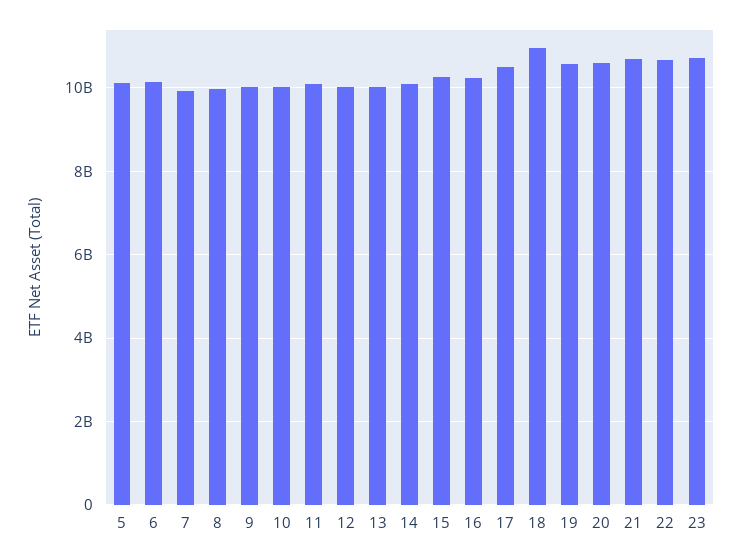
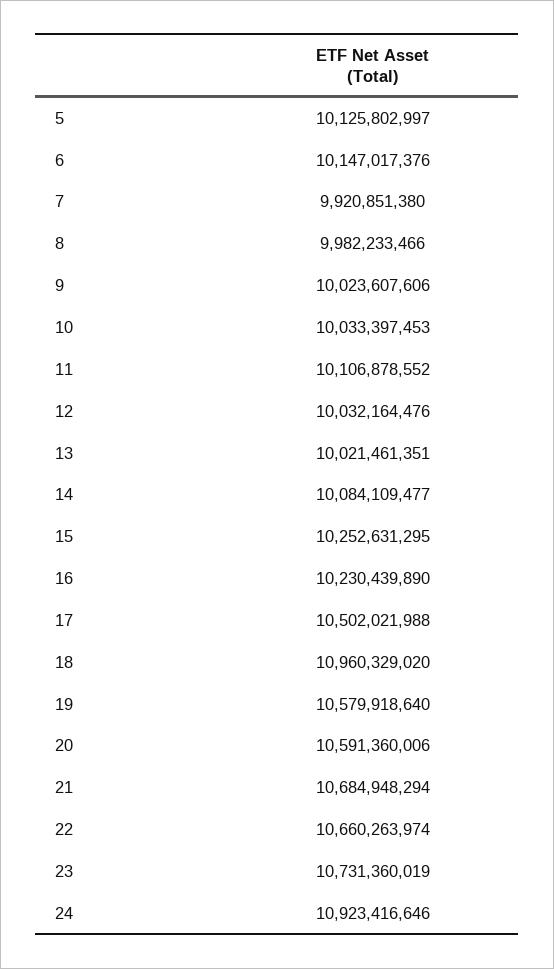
24: none -> 10923416646

